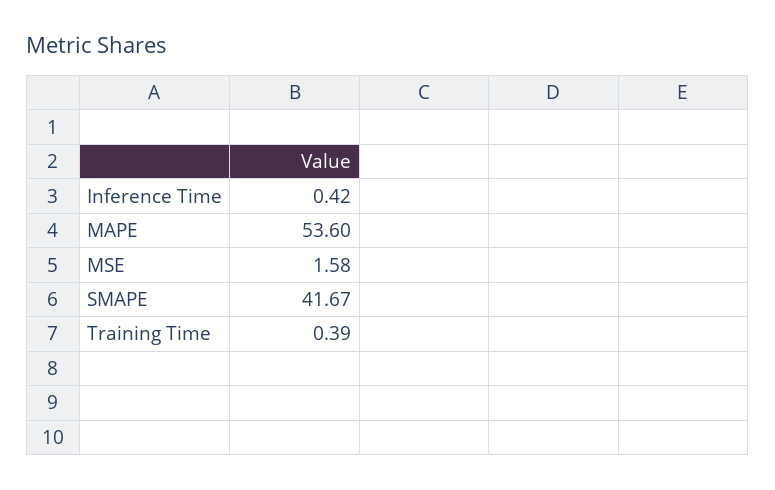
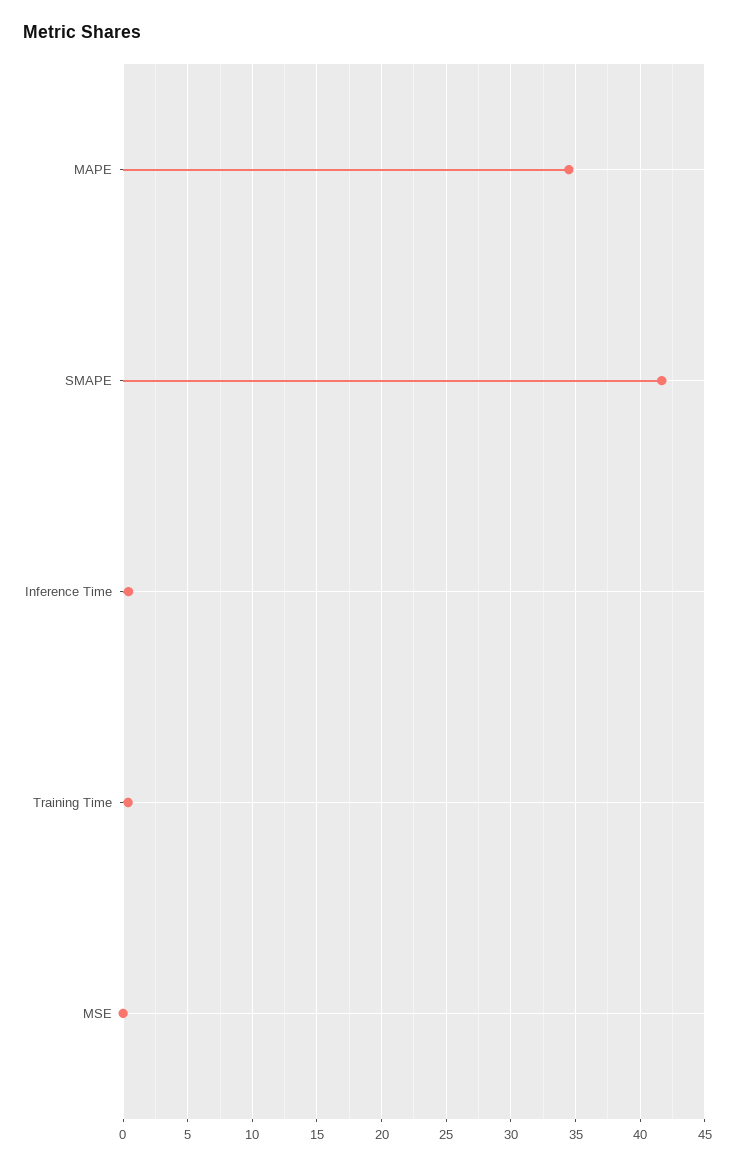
MAPE: 53.6 -> 34.5
MSE: 1.58 -> 0

